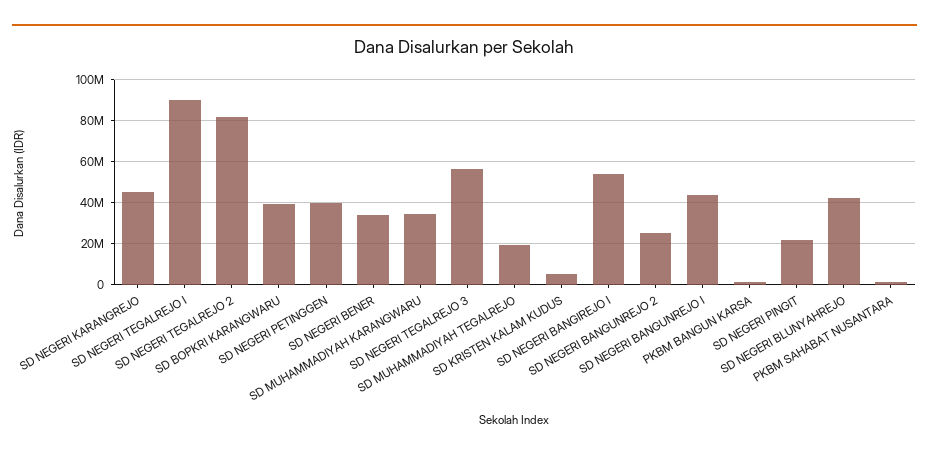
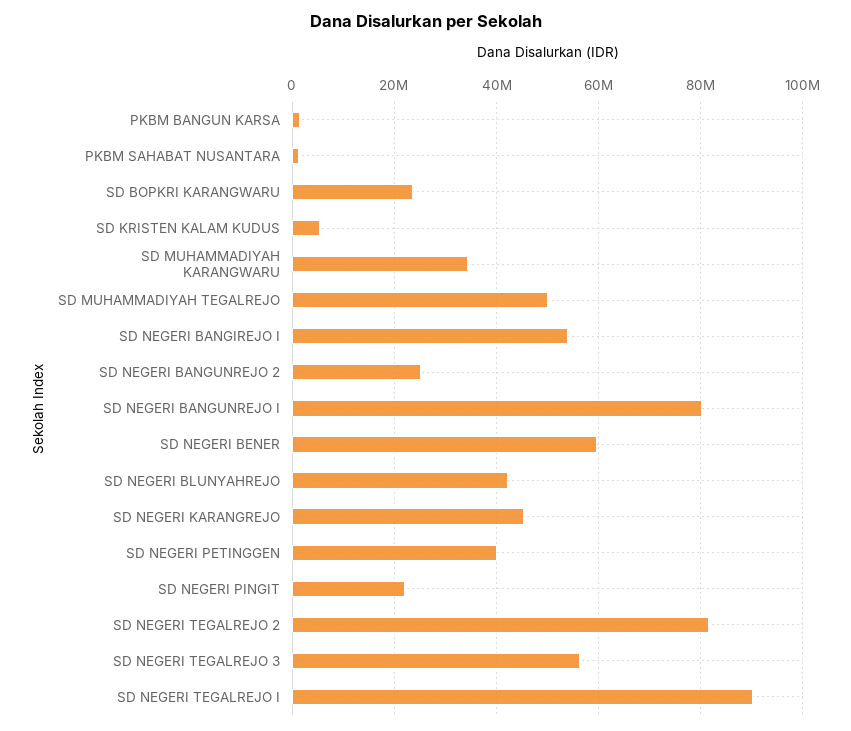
SD BOPKRI KARANGWARU: 40000000 -> 24000000
SD NEGERI BENER: 35000000 -> 60000000
SD MUHAMMADIYAH TEGALREJO: 20000000 -> 50000000
SD NEGERI BANGUNREJO I: 45000000 -> 80000000

